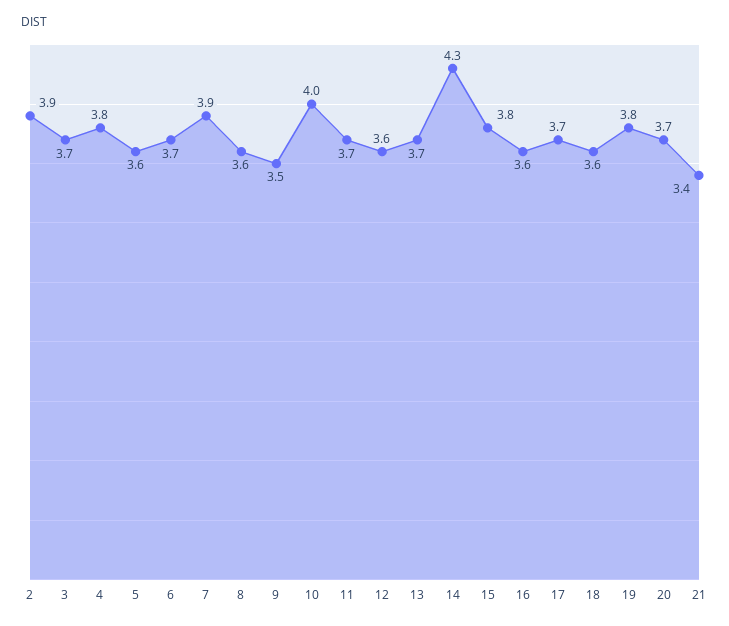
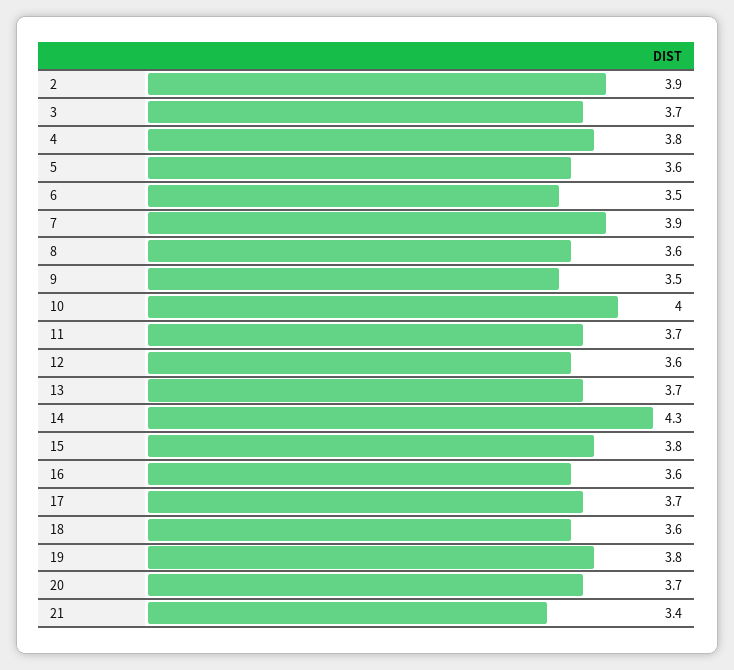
6: 3.7 -> 3.5

